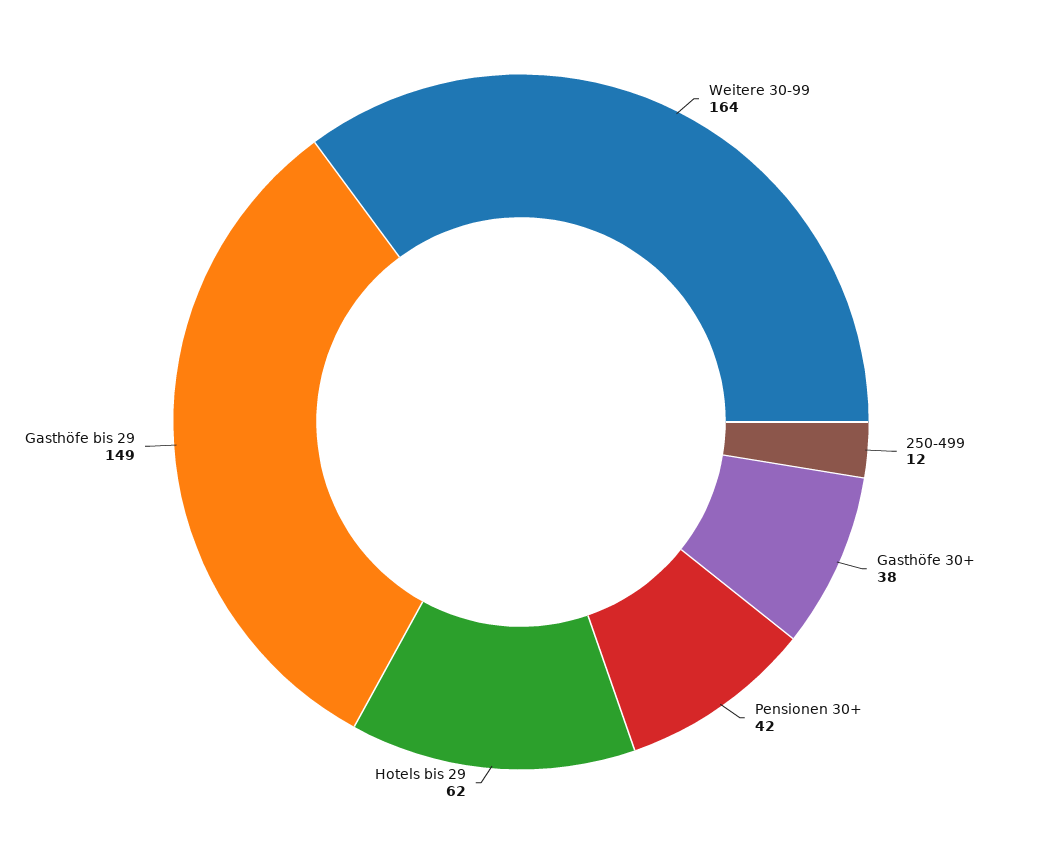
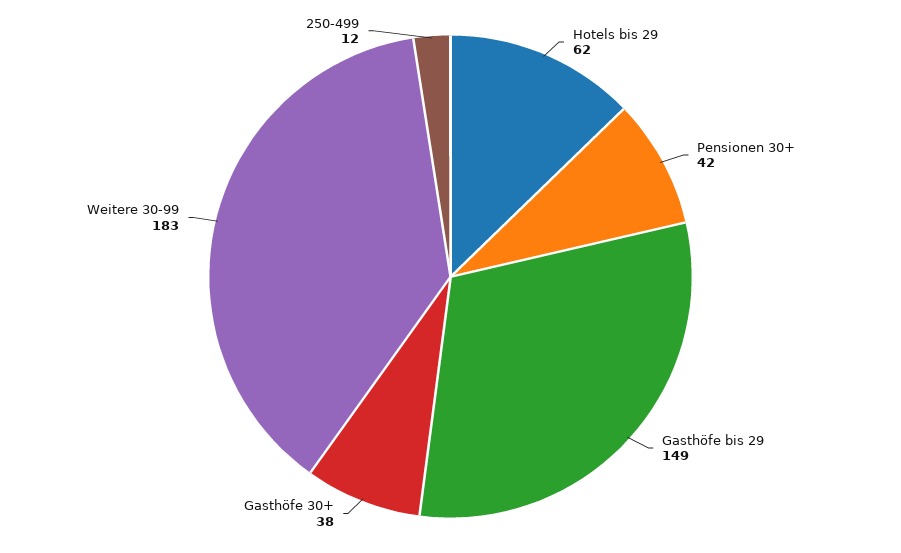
Weitere 30-99: 164 -> 183

